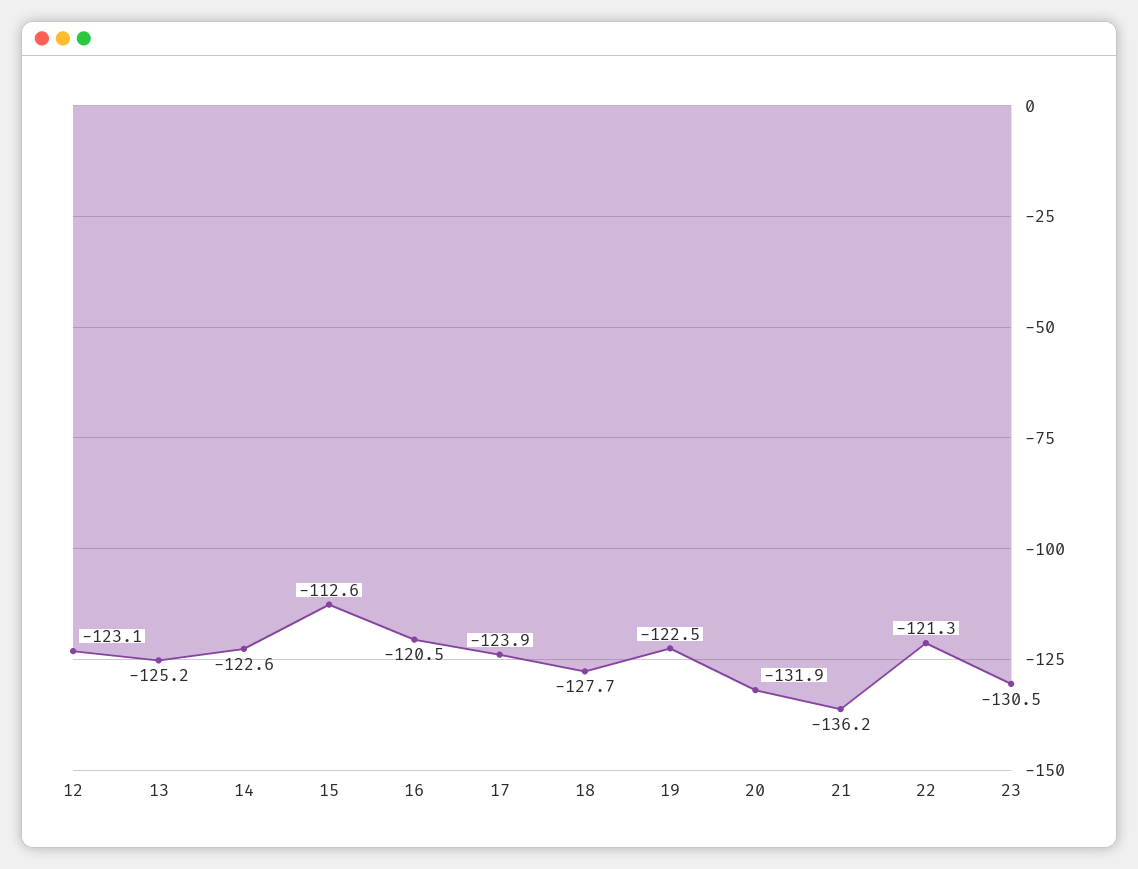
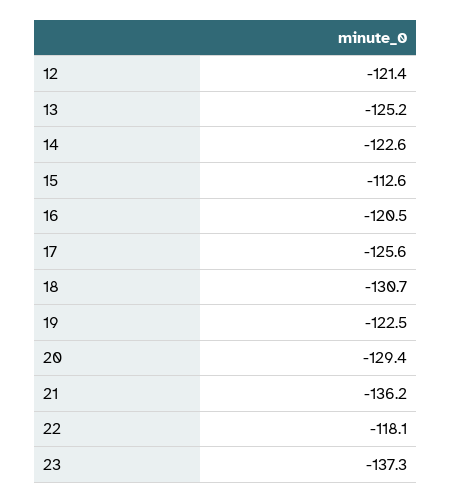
12: -123.1 -> -121.4
17: -123.9 -> -125.6
18: -127.7 -> -130.7
20: -131.9 -> -129.4
22: -121.3 -> -118.1
23: -130.5 -> -137.3

